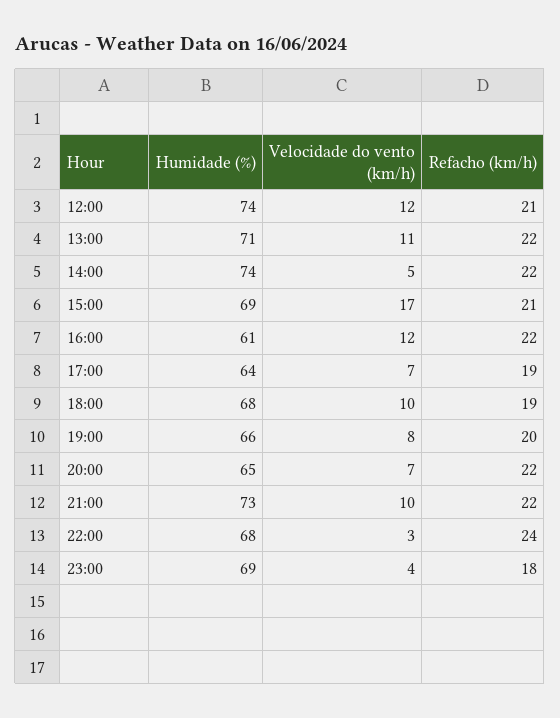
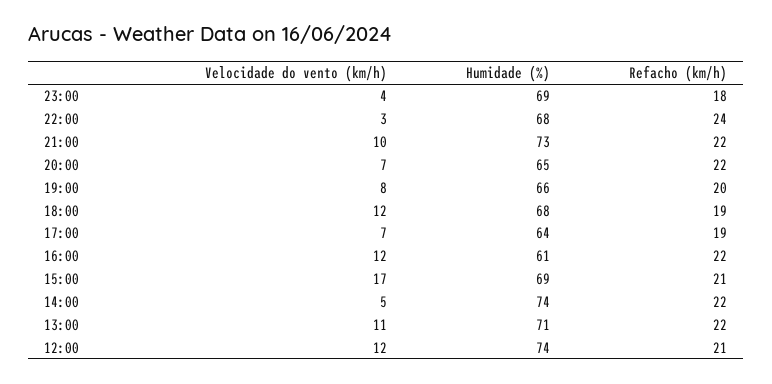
Velocidade do vento (km/h), 18:00: 10 -> 12

